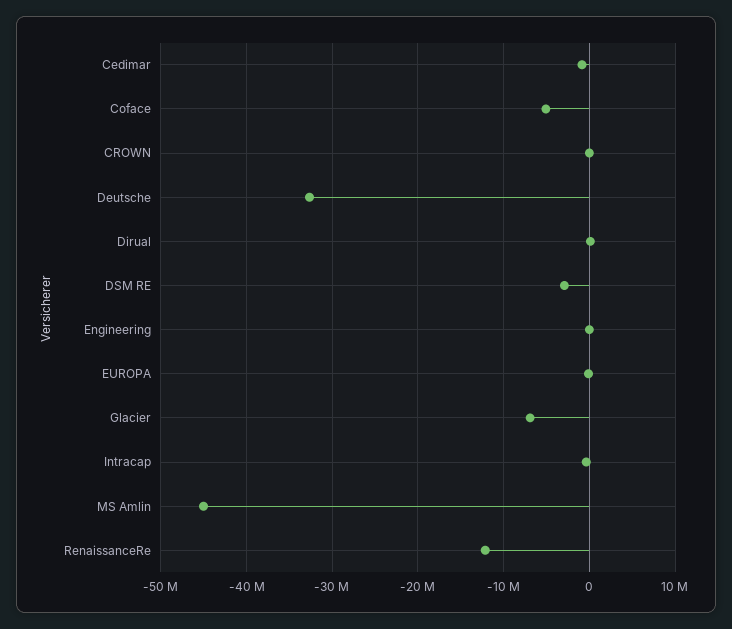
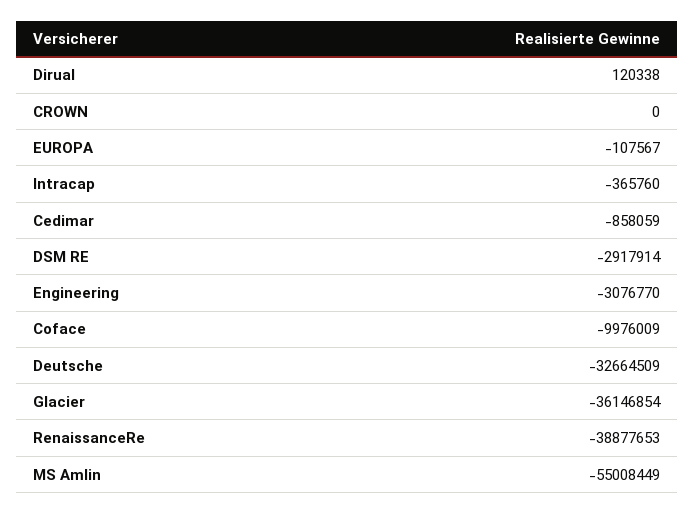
Coface: -5000000 -> -9976009
Engineering: 0 -> -3076770
Glacier: -7000000 -> -36146854
MS Amlin: -45000000 -> -55008449
RenaissanceRe: -12000000 -> -38877653

